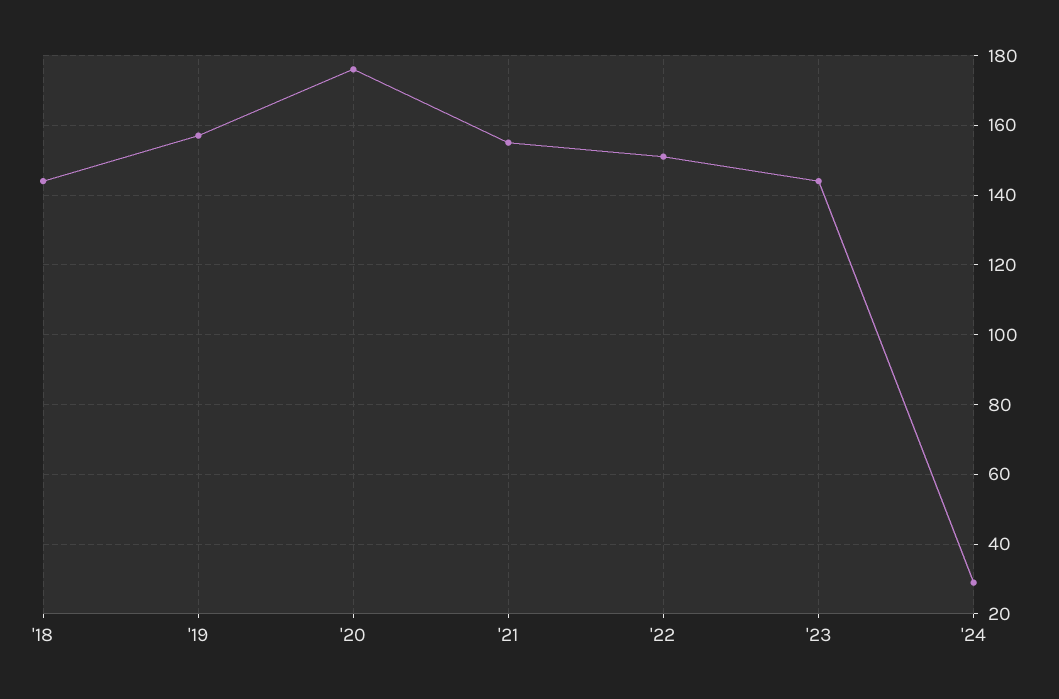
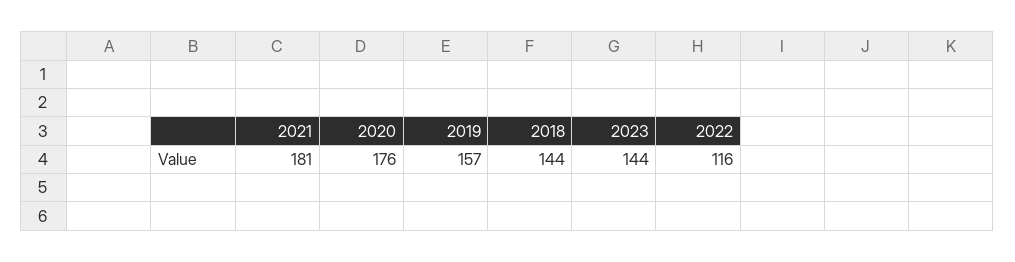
'21: 155 -> 181
'22: 150 -> 116
'24: 30 -> none

